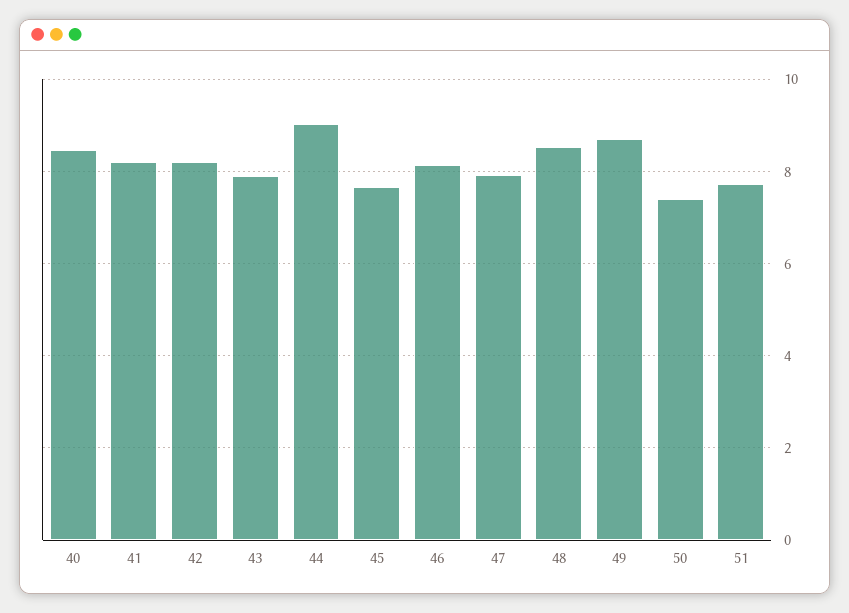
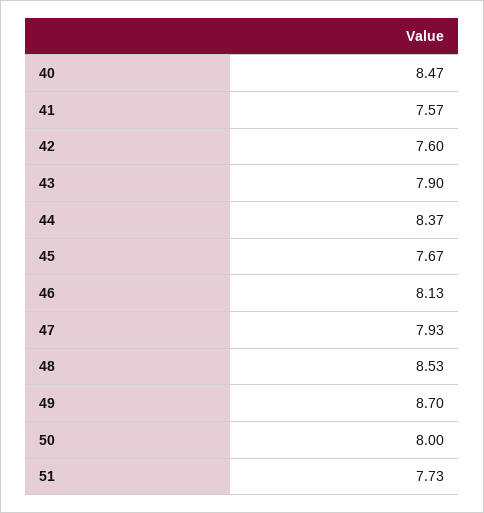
41: 8.2 -> 7.57
42: 8.2 -> 7.6
44: 9 -> 8.37
50: 7.4 -> 8

